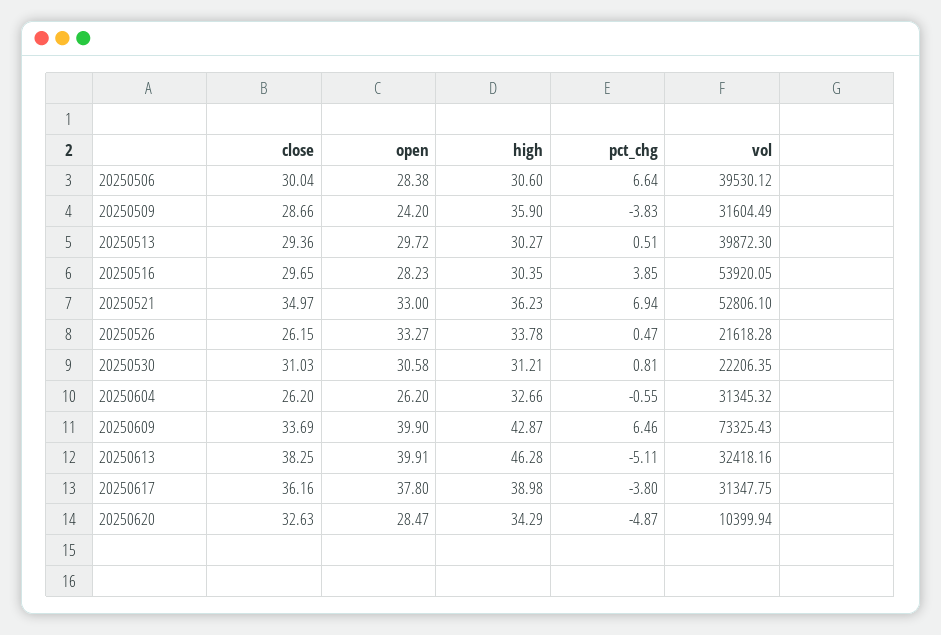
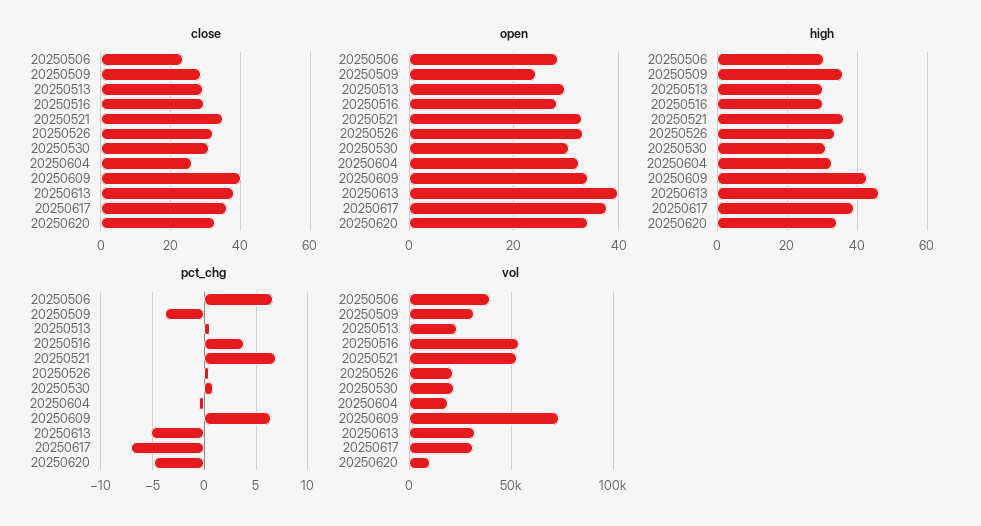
close, 20250506: 30.04 -> 24
vol, 20250513: 39872.3 -> 25000
close, 20250526: 26.15 -> 32
open, 20250604: 26.2 -> 32
vol, 20250604: 31345.32 -> 20000
close, 20250609: 33.69 -> 40
open, 20250609: 39.9 -> 34
pct_chg, 20250617: -3.8 -> -7
open, 20250620: 28.47 -> 34

